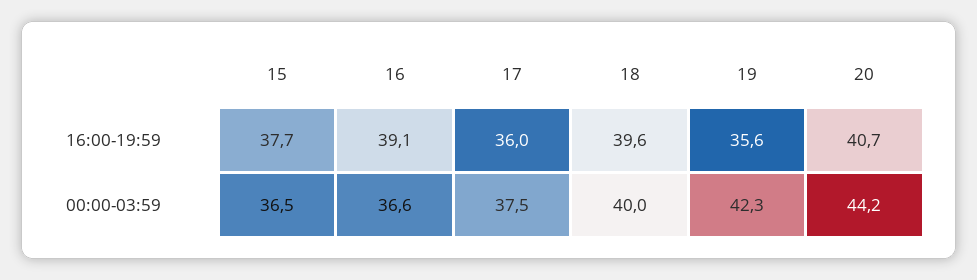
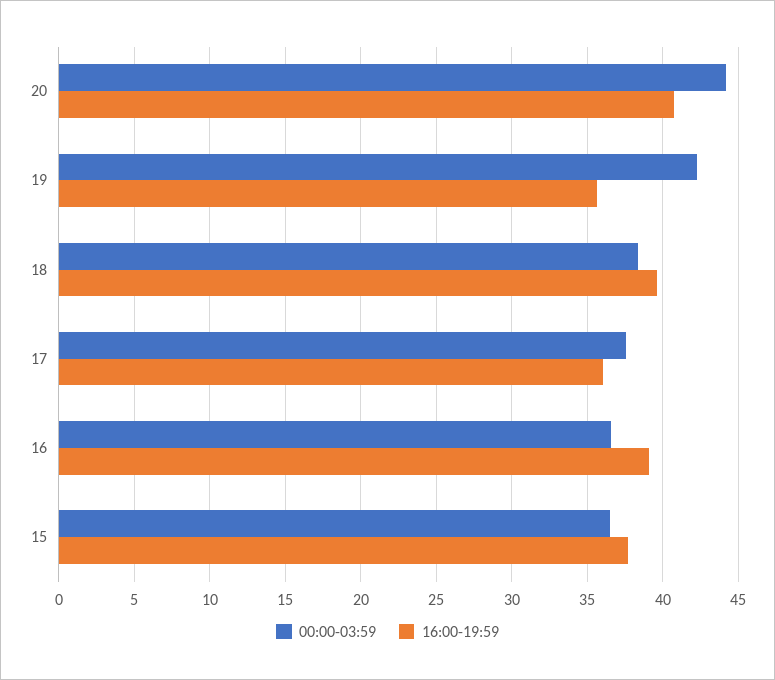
00:00-03:59, 18: 40 -> 38.5

